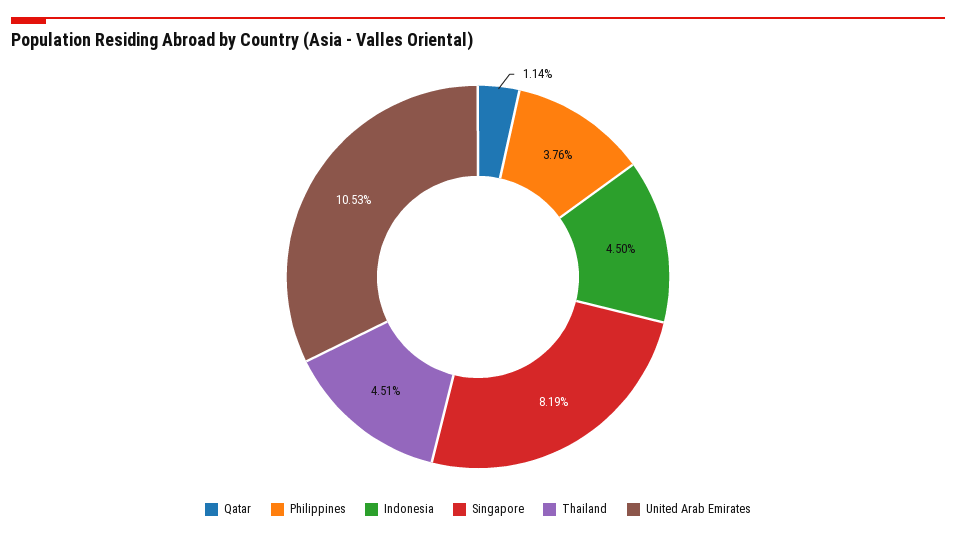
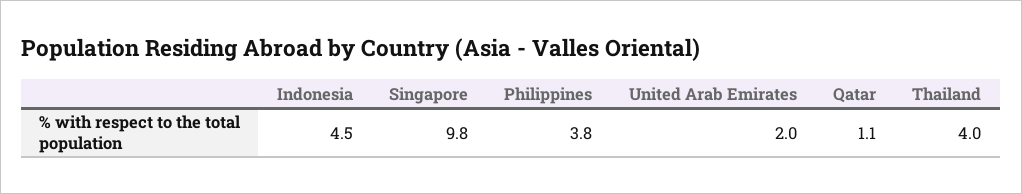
Singapore: 8.19 -> 9.8
Thailand: 4.51 -> 4
United Arab Emirates: 10.53 -> 2

